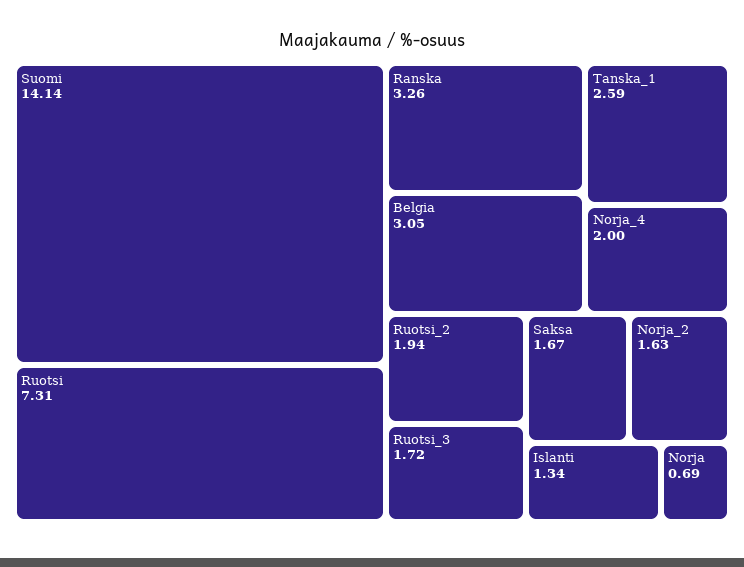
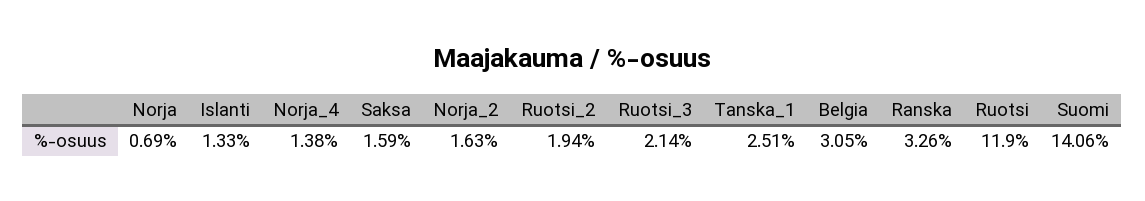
Suomi: 14.14 -> 14.06
Ruotsi: 7.31 -> 11.9
Tanska_1: 2.59 -> 2.51
Norja_4: 2 -> 1.38
Ruotsi_3: 1.72 -> 2.14
Saksa: 1.67 -> 1.59
Islanti: 1.34 -> 1.33

